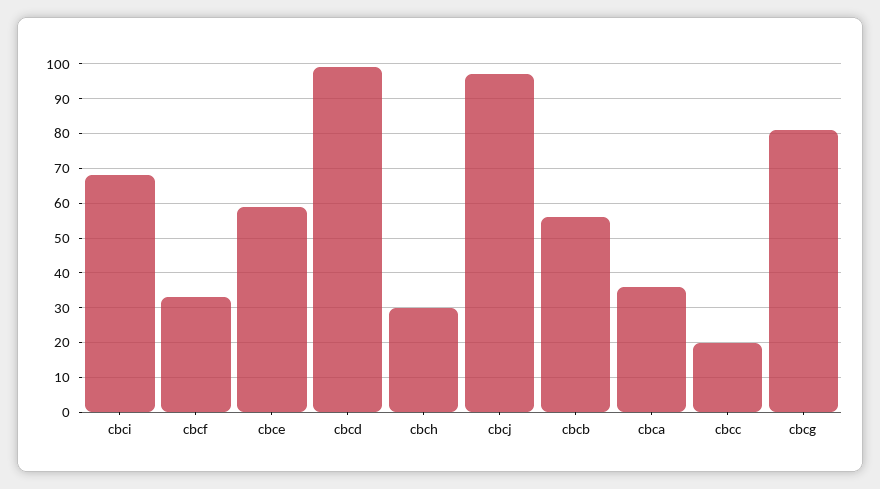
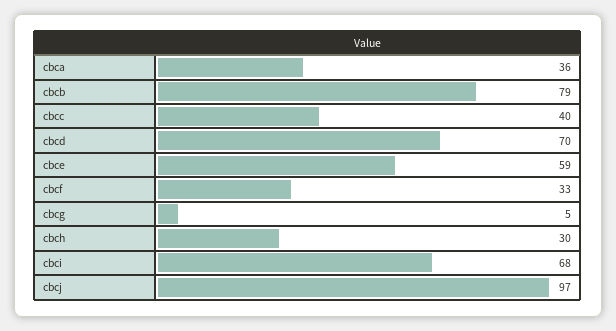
cbcd: 100 -> 70
cbcb: 55 -> 79
cbcc: 20 -> 40
cbcg: 80 -> 5

